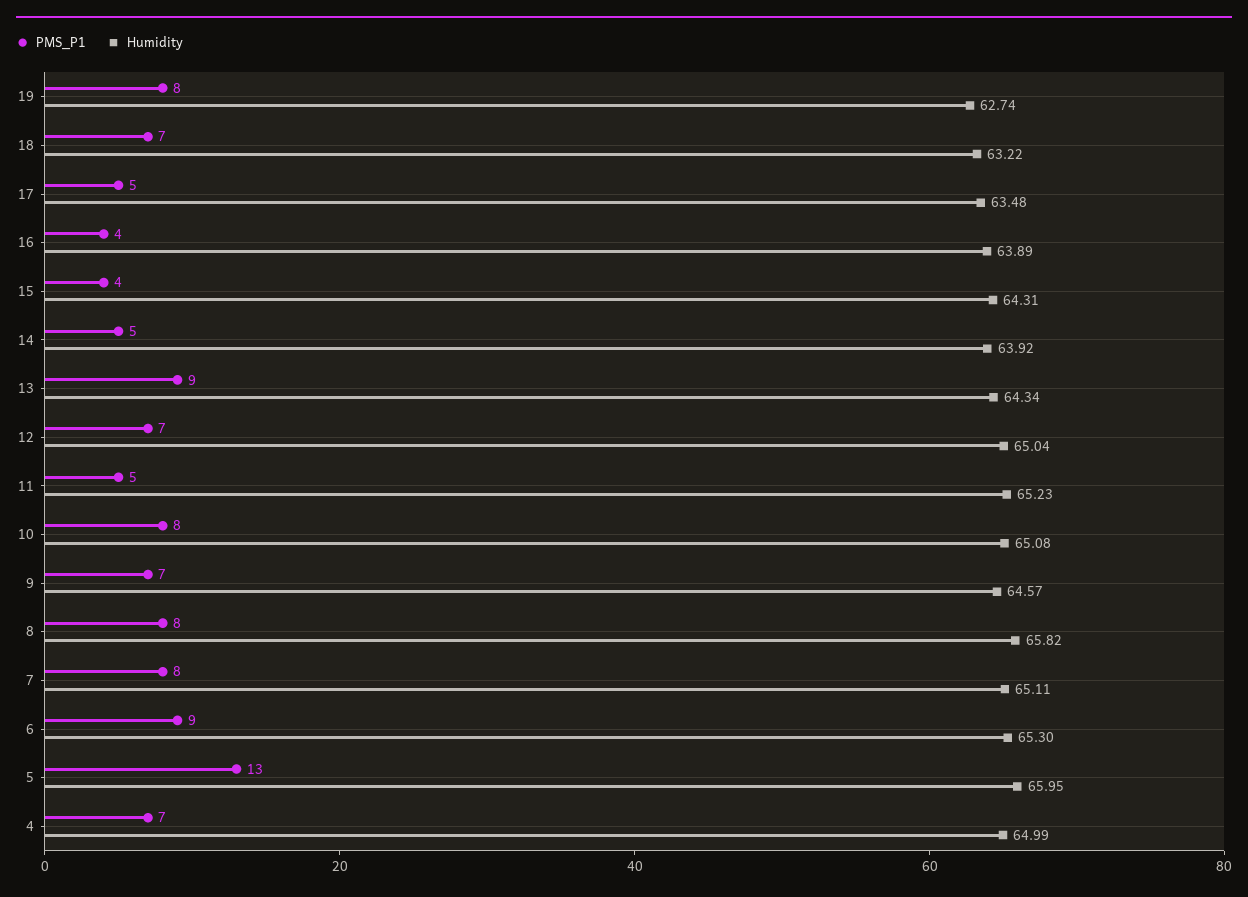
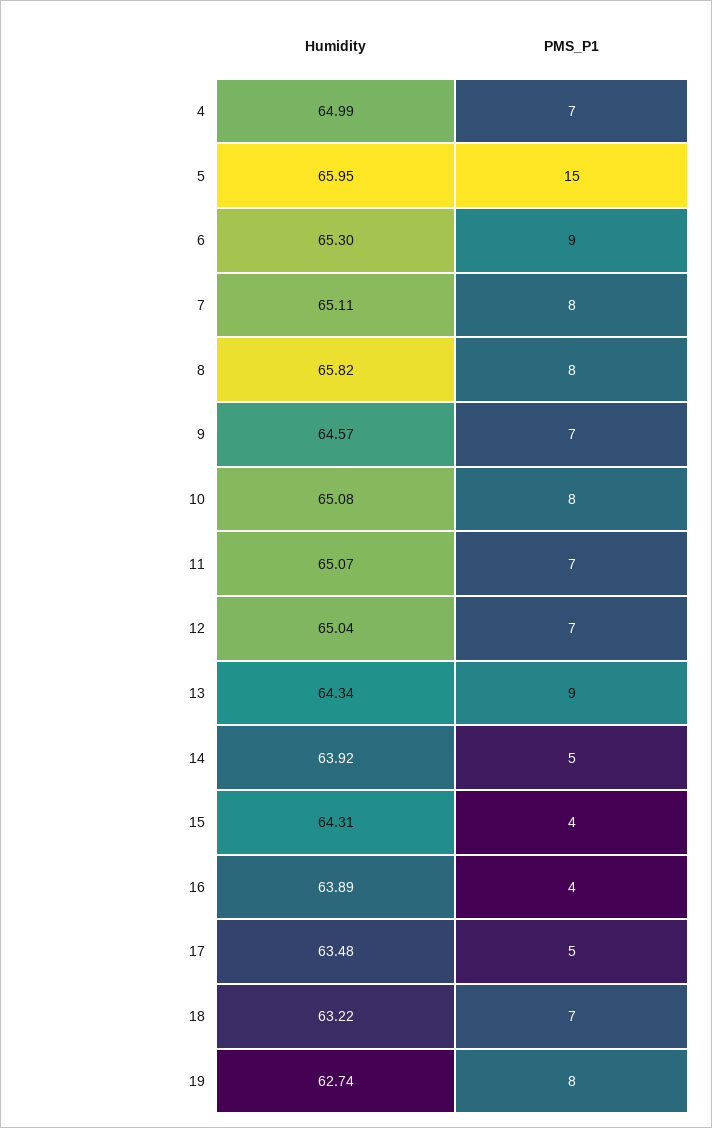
PMS_P1, 11: 5 -> 7
Humidity, 11: 65.23 -> 65.07
PMS_P1, 5: 13 -> 15

